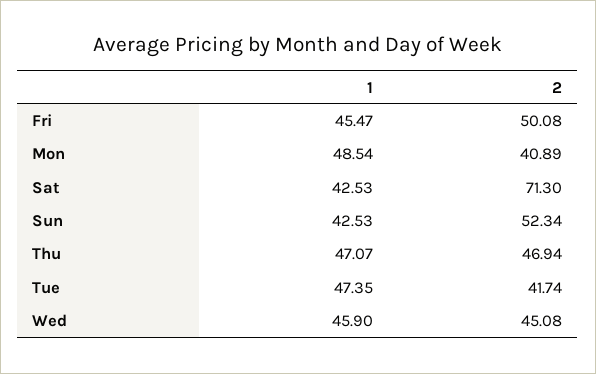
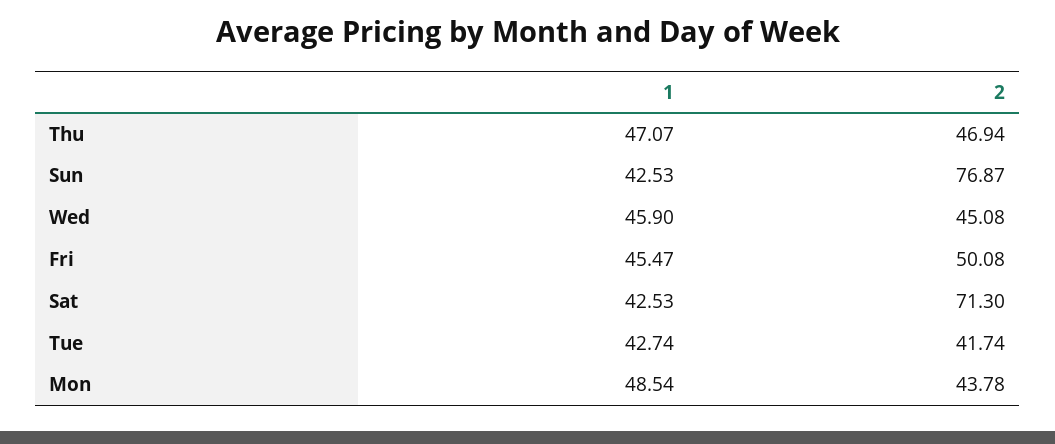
2, Mon: 40.89 -> 43.78
2, Sun: 52.34 -> 76.87
1, Tue: 47.35 -> 42.74

